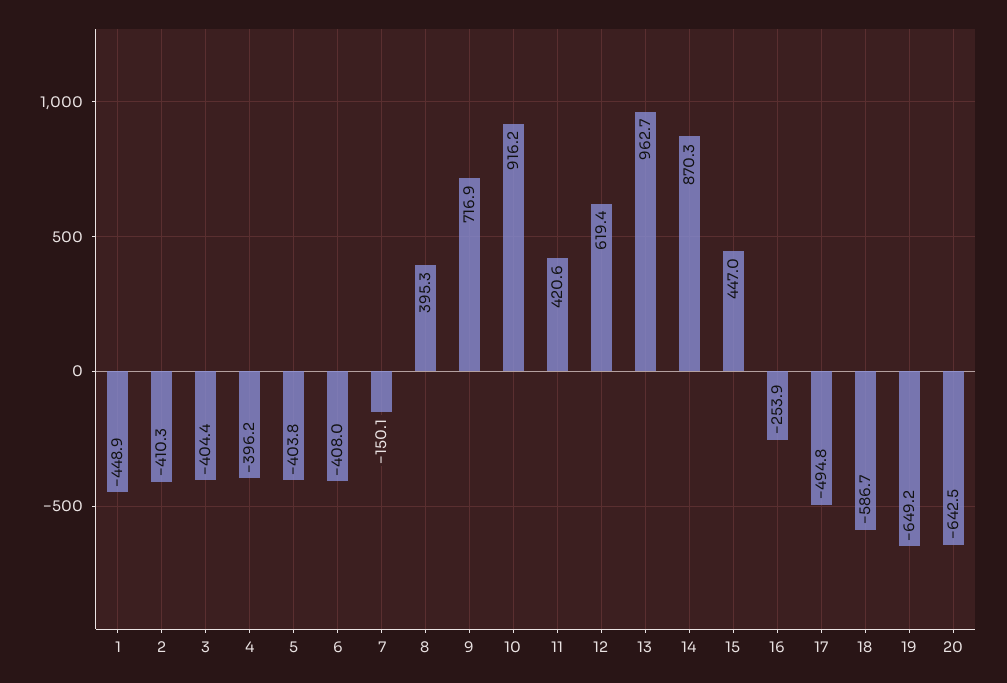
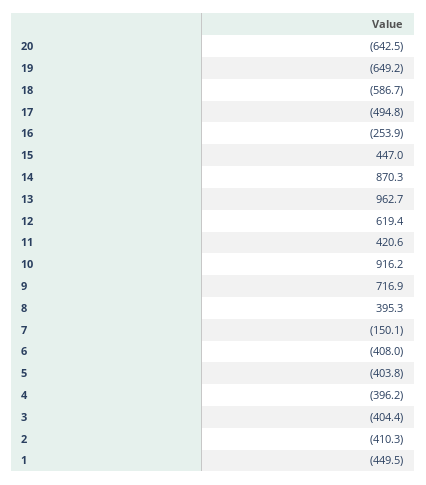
1: -448.9 -> -449.5

